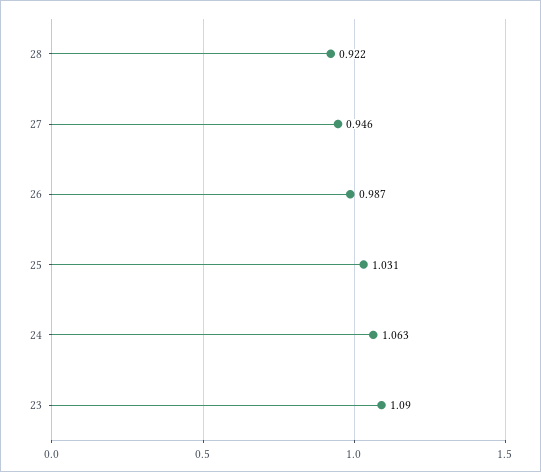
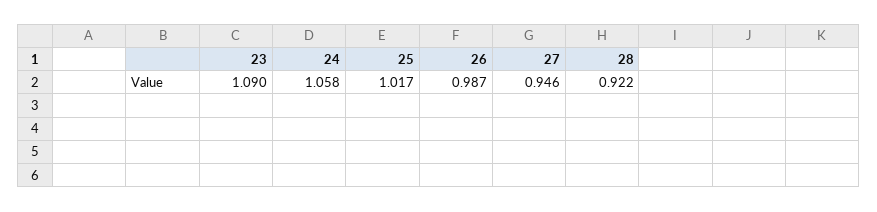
25: 1.031 -> 1.017
24: 1.063 -> 1.058

